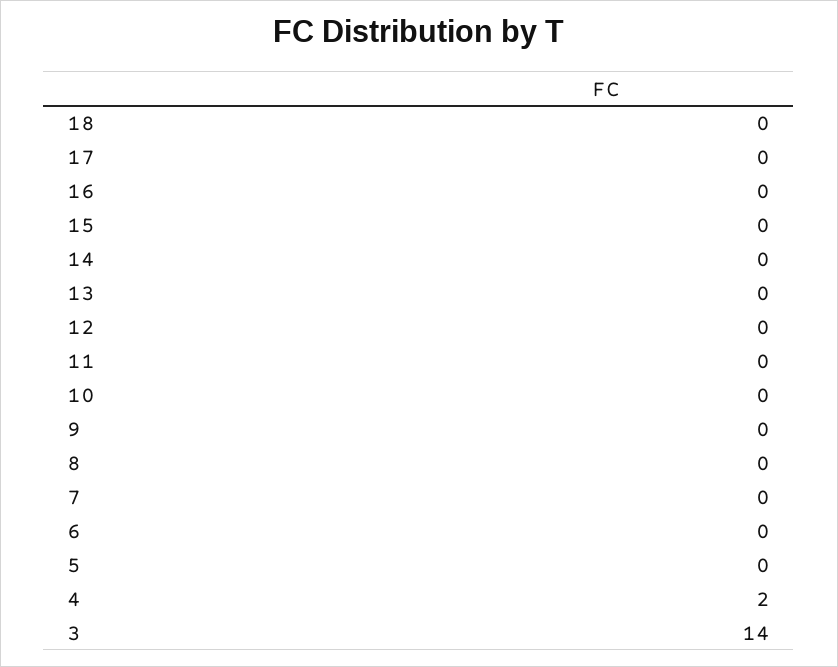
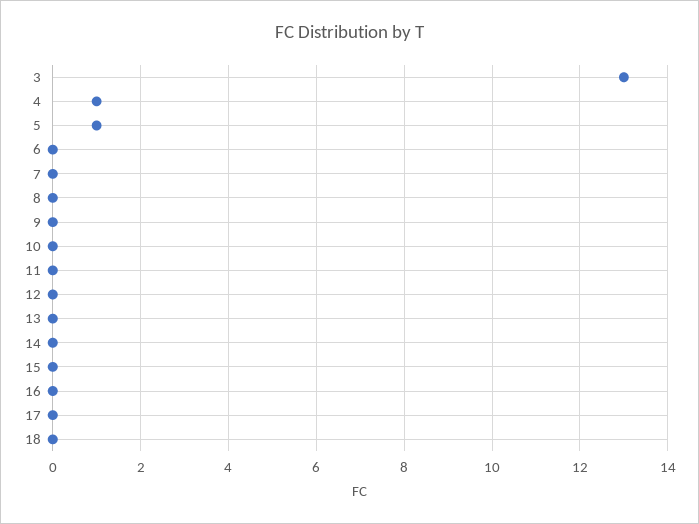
5: 0 -> 1
4: 2 -> 1
3: 14 -> 13

